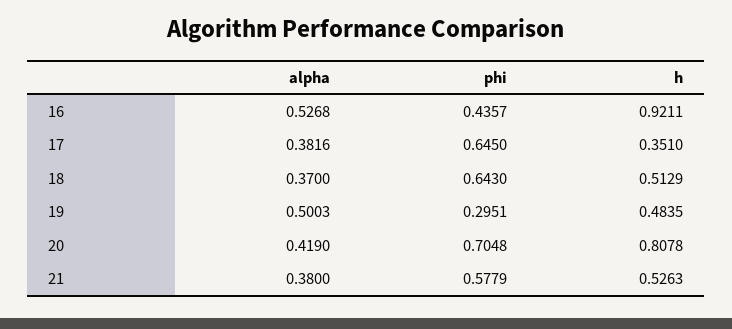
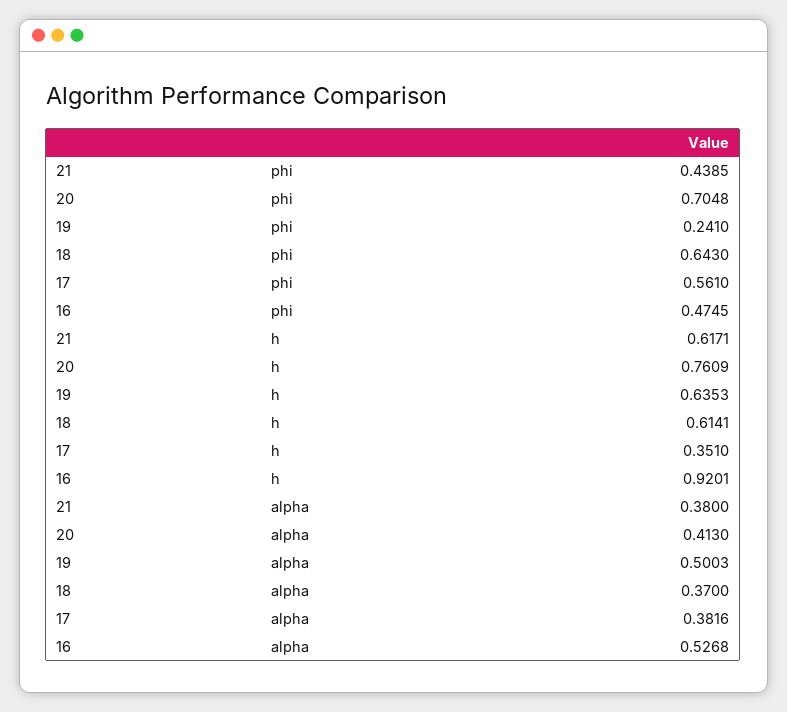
phi, 16: 0.4357 -> 0.4745
h, 16: 0.9211 -> 0.9201
phi, 17: 0.645 -> 0.561
h, 18: 0.5129 -> 0.6141
phi, 19: 0.2951 -> 0.241
h, 19: 0.4835 -> 0.6353
alpha, 20: 0.419 -> 0.413
h, 20: 0.8078 -> 0.7609
phi, 21: 0.5779 -> 0.4385
h, 21: 0.5263 -> 0.6171

